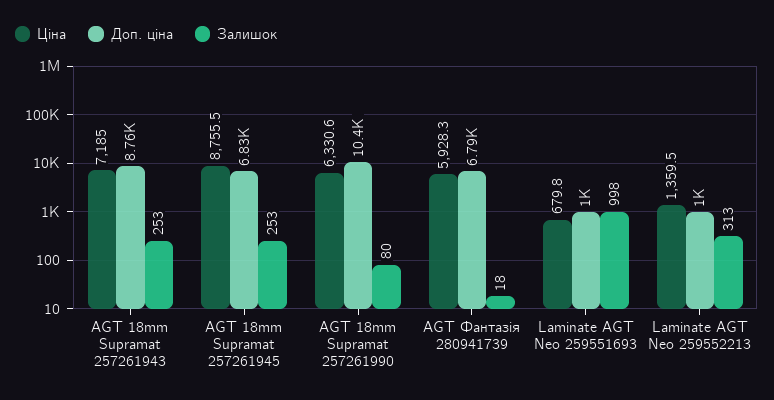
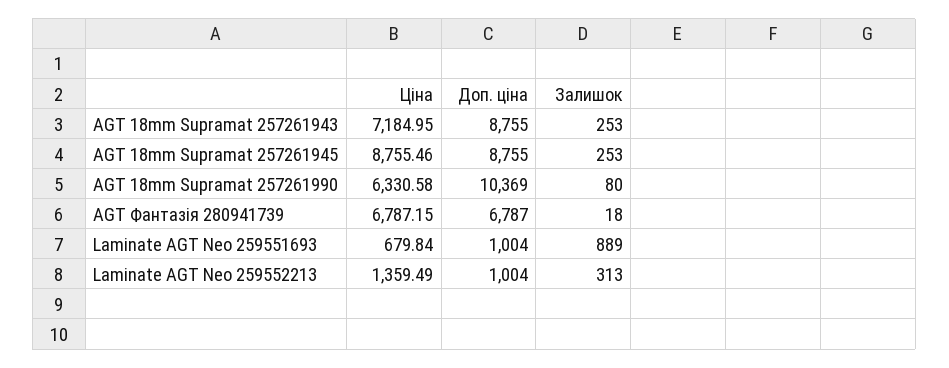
Доп. ціна, AGT 18mm Supramat 257261945: 6830 -> 8755
Ціна, AGT Фантазія 280941739: 5928.3 -> 6787.15
Залишок, Laminate AGT Neo 259551693: 998 -> 889

